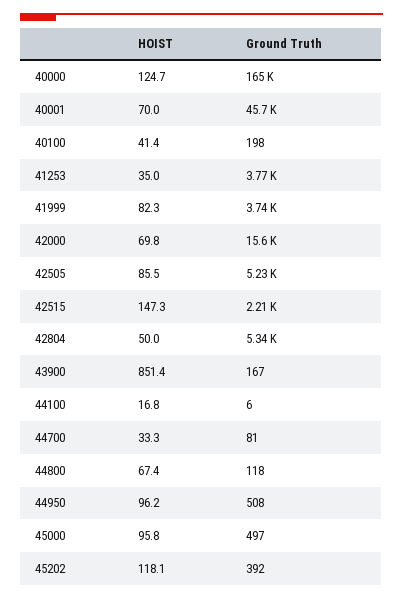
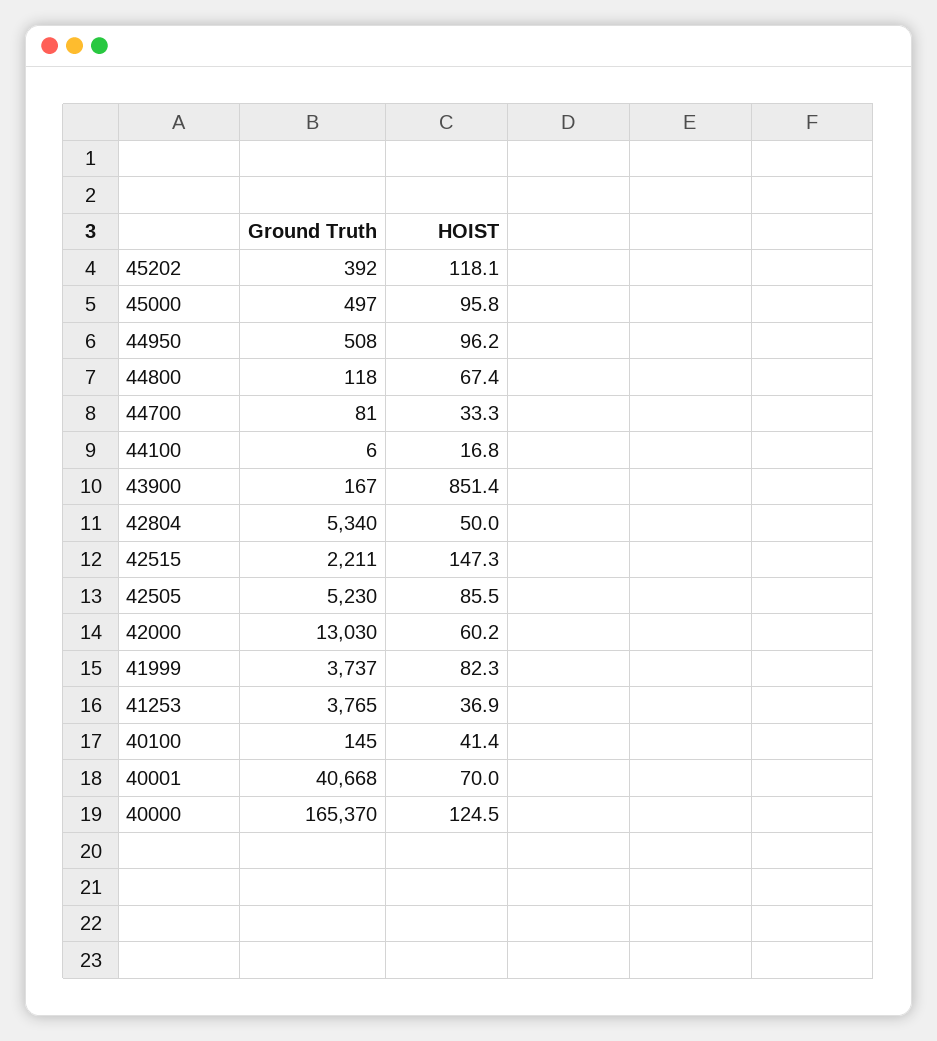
HOIST, 40000: 124.7 -> 124.5
Ground Truth, 40001: 45700 -> 40668
Ground Truth, 40100: 198 -> 145
HOIST, 41253: 35 -> 36.9
HOIST, 42000: 69.8 -> 60.2
Ground Truth, 42000: 15600 -> 13030

